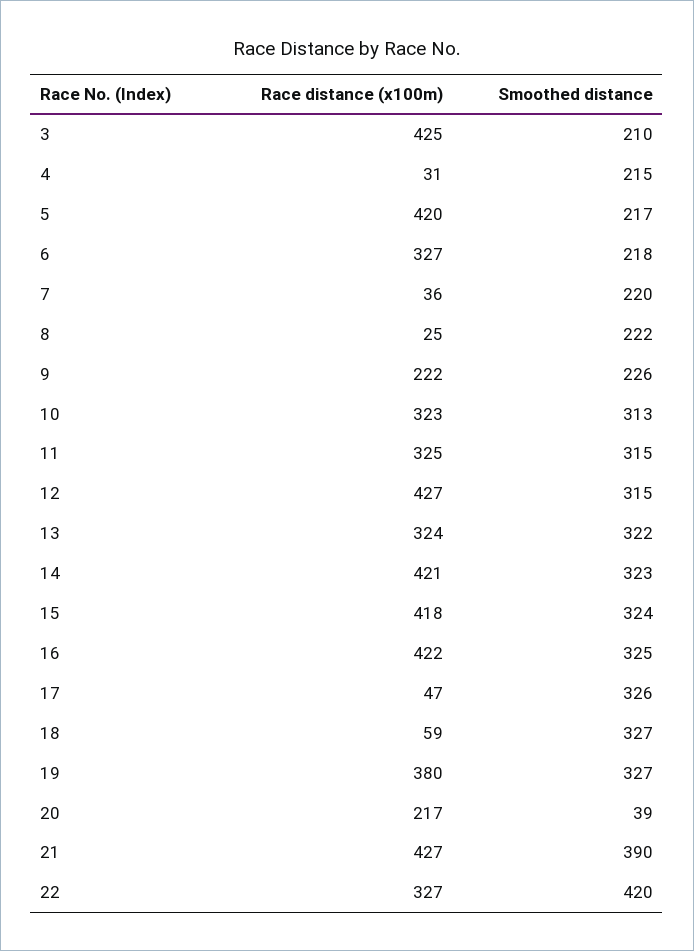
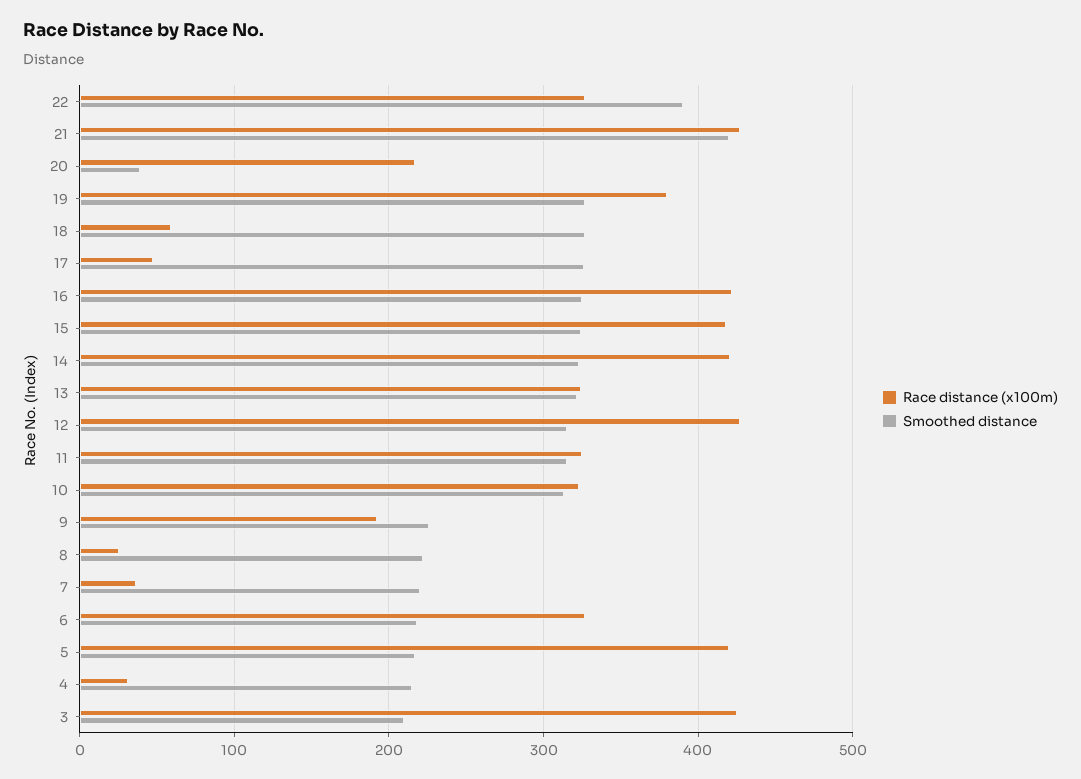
Race distance (x100m), 9: 222 -> 190
Smoothed distance, 21: 390 -> 420
Smoothed distance, 22: 420 -> 390

